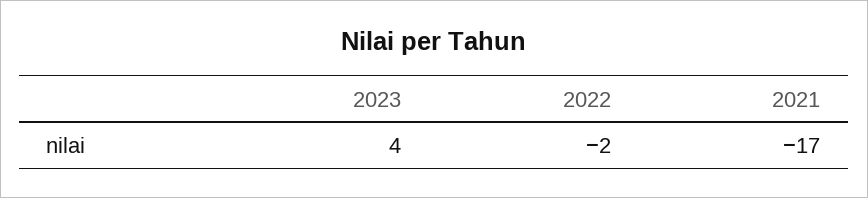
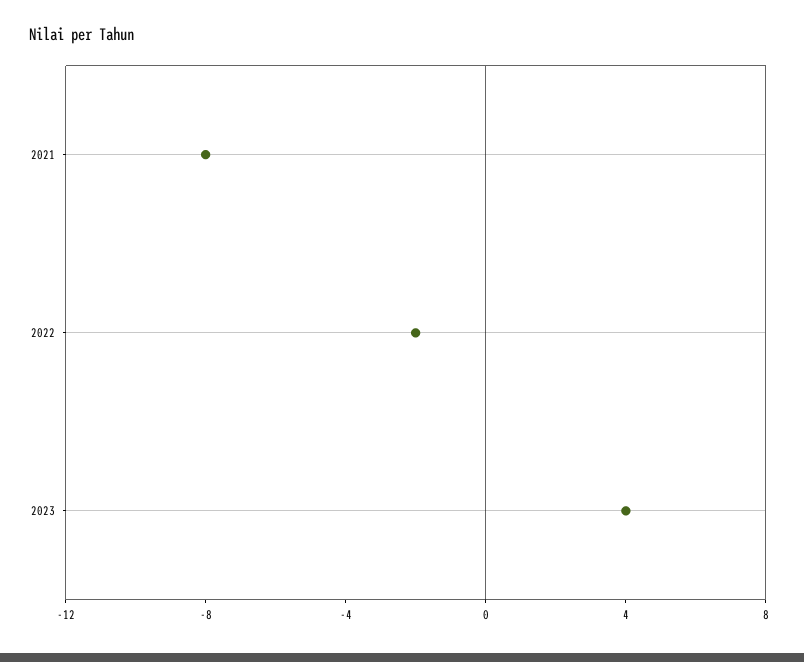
2021: -17 -> -8

